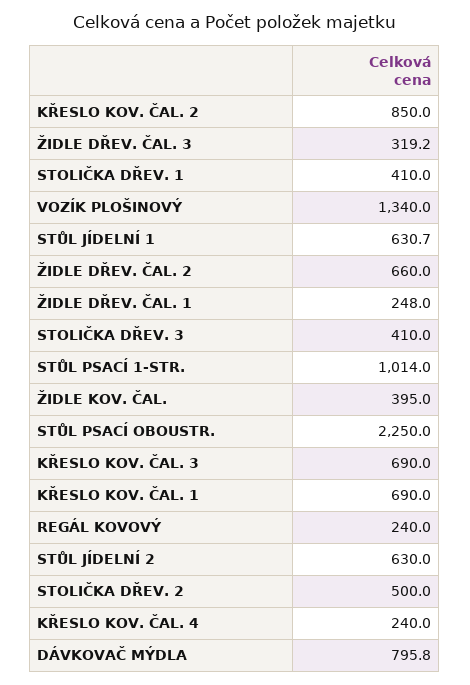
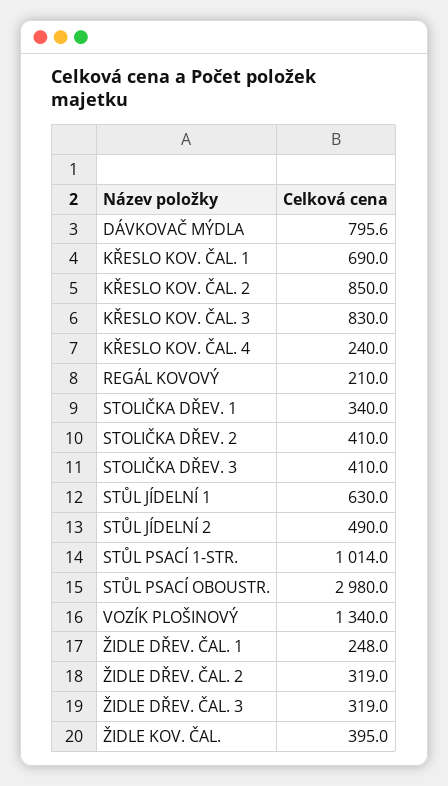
ŽIDLE DŘEV. ČAL. 3: 319.2 -> 319
STOLIČKA DŘEV. 1: 410 -> 340
STŮL JÍDELNÍ 1: 630.7 -> 630
ŽIDLE DŘEV. ČAL. 2: 660 -> 319
STŮL PSACÍ OBOUSTR.: 2250 -> 2980
KŘESLO KOV. ČAL. 3: 690 -> 830
REGÁL KOVOVÝ: 240 -> 210
STŮL JÍDELNÍ 2: 630 -> 490
STOLIČKA DŘEV. 2: 500 -> 410
DÁVKOVAČ MÝDLA: 795.8 -> 795.6

